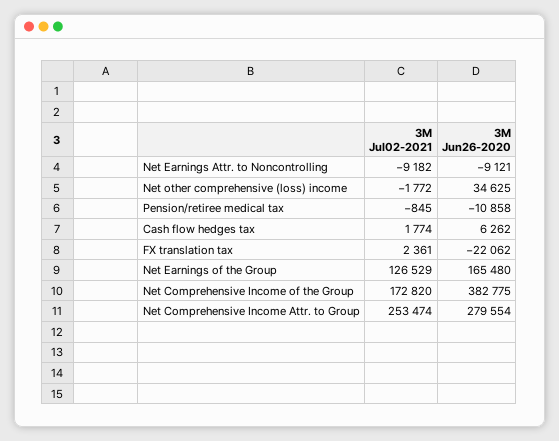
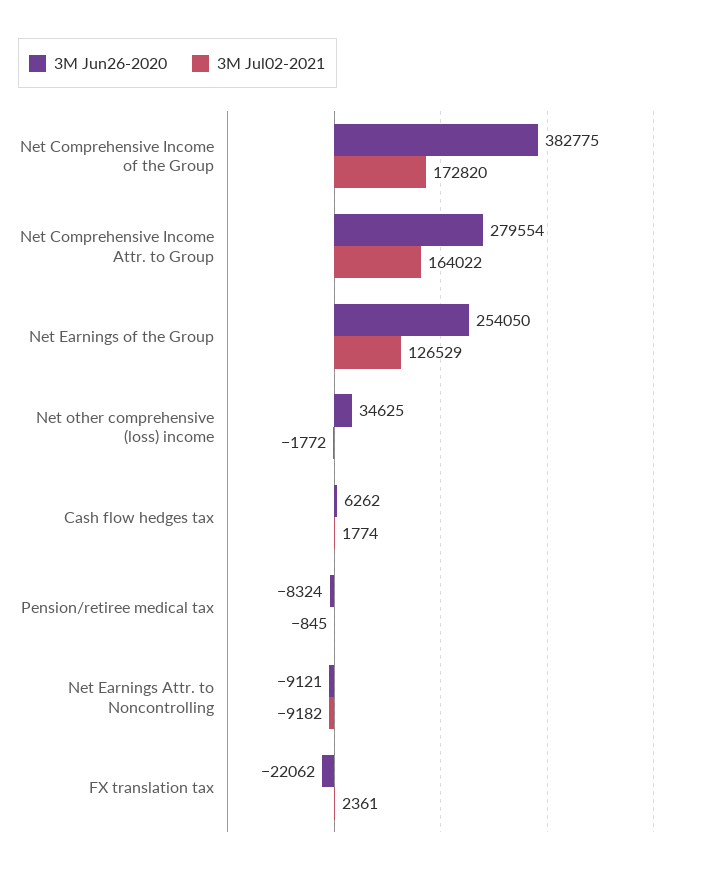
3M Jun26-2020, Pension/retiree medical tax: -10858 -> -8324
3M Jun26-2020, Net Earnings of the Group: 165480 -> 254050
3M Jul02-2021, Net Comprehensive Income Attr. to Group: 253474 -> 164022

